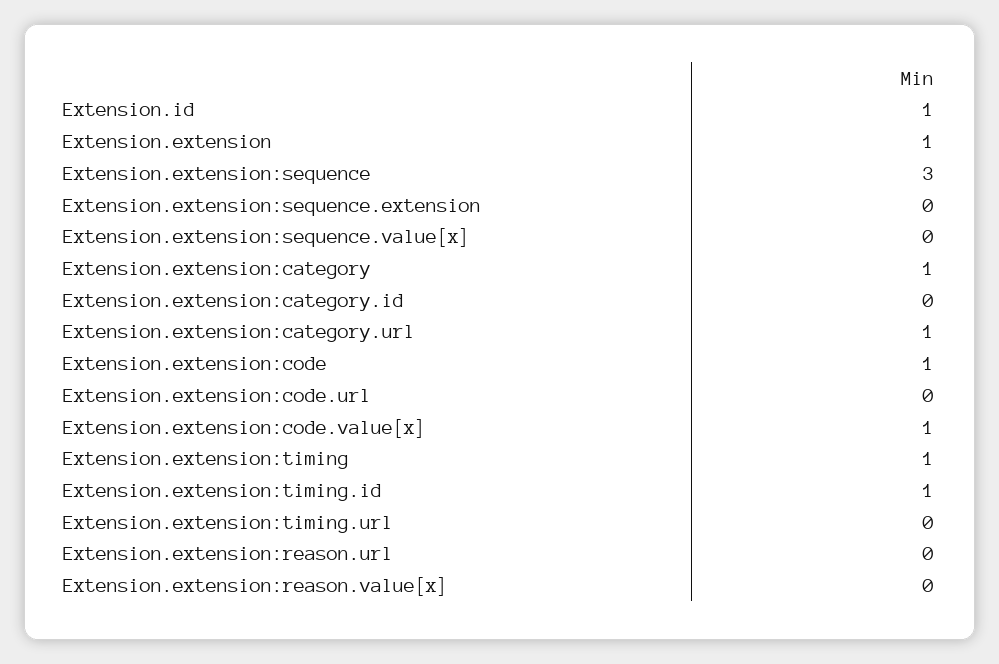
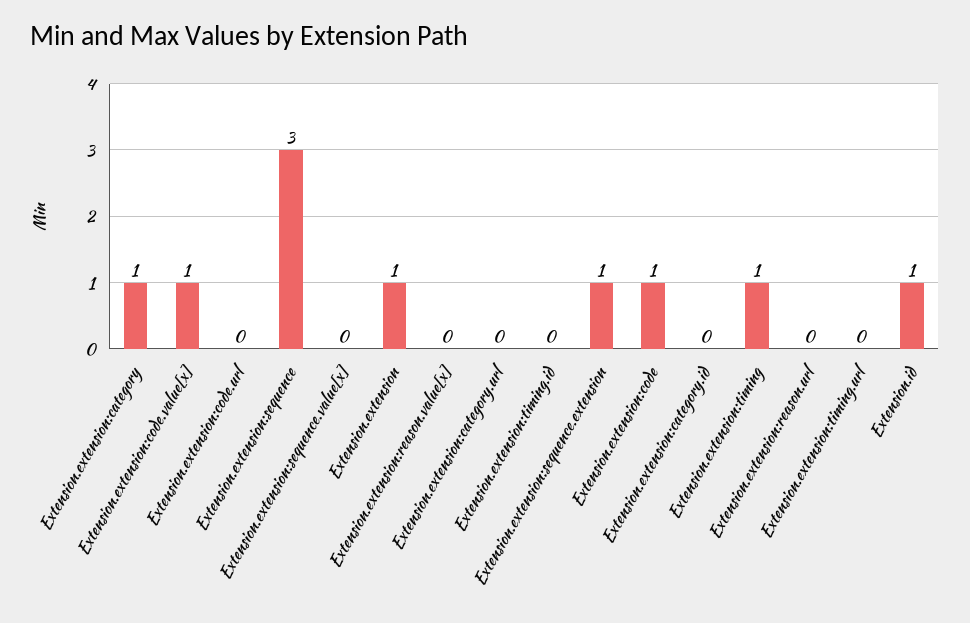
Extension.extension:sequence.extension: 0 -> 1
Extension.extension:category.url: 1 -> 0
Extension.extension:timing.id: 1 -> 0

